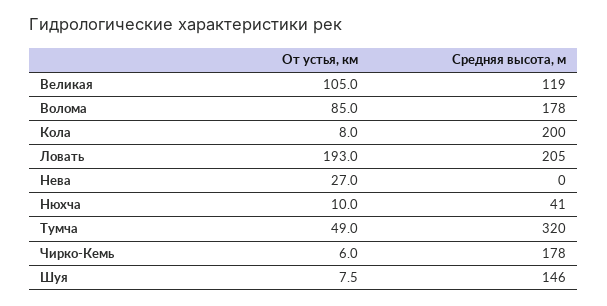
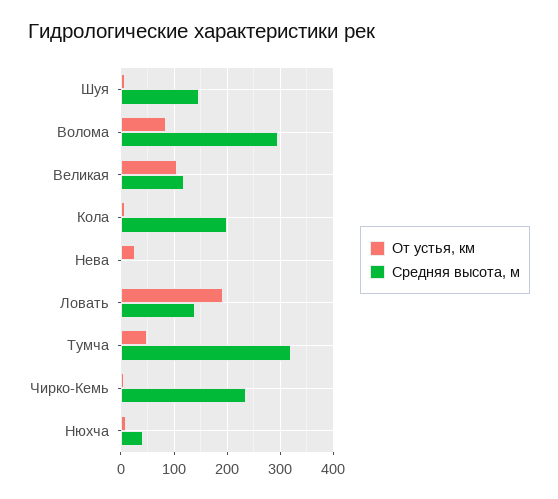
Средняя высота, м, Волома: 178 -> 300
Средняя высота, м, Ловать: 205 -> 140
Средняя высота, м, Чирко-Кемь: 178 -> 240

